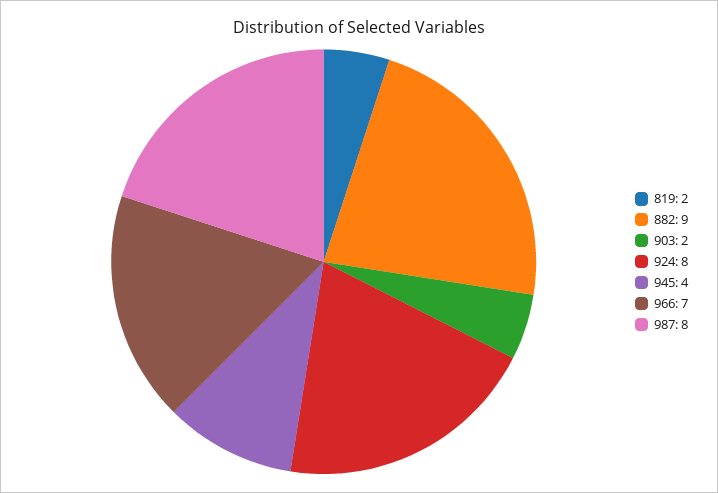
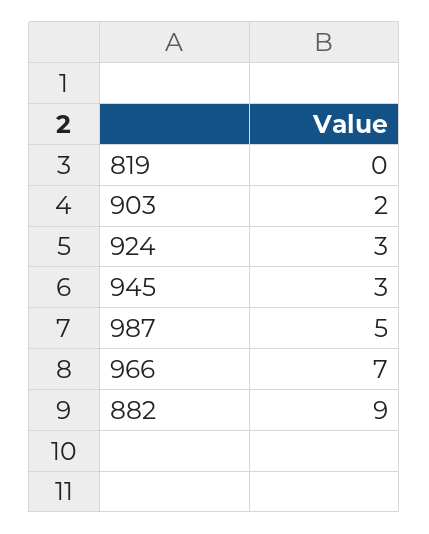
819: 2 -> 0
924: 8 -> 3
945: 4 -> 3
987: 8 -> 5

